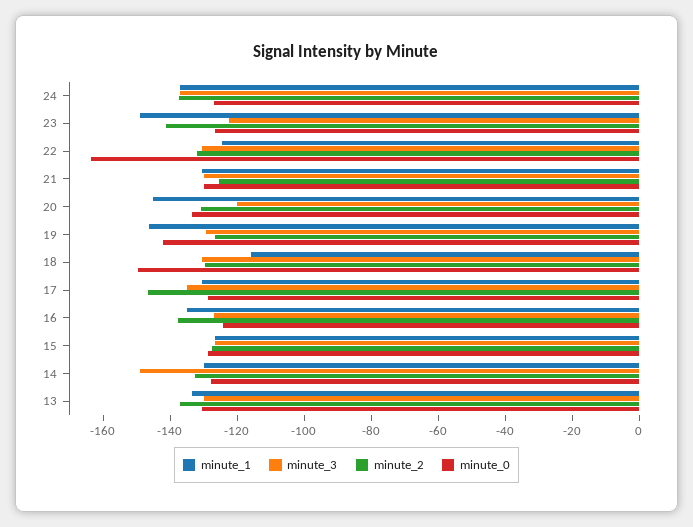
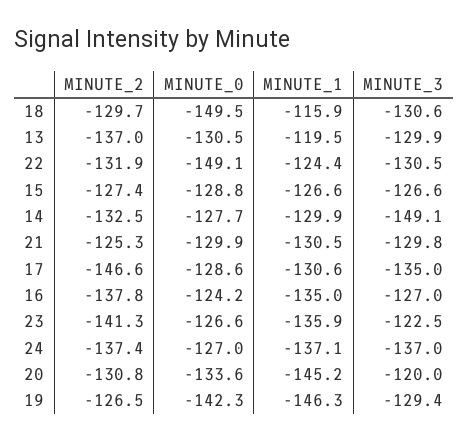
minute_1, 23: -150 -> -135.9
minute_0, 22: -165 -> -149.1
minute_1, 13: -135 -> -119.5

